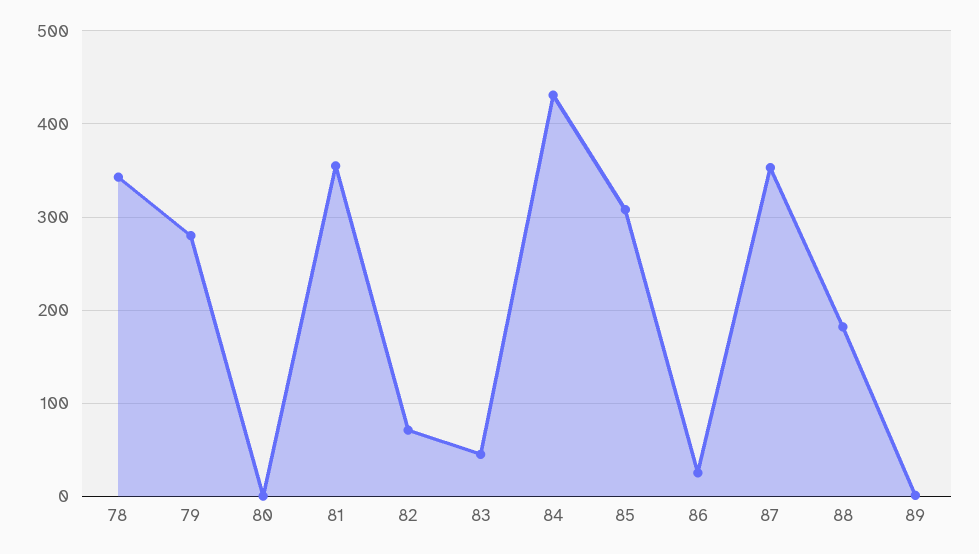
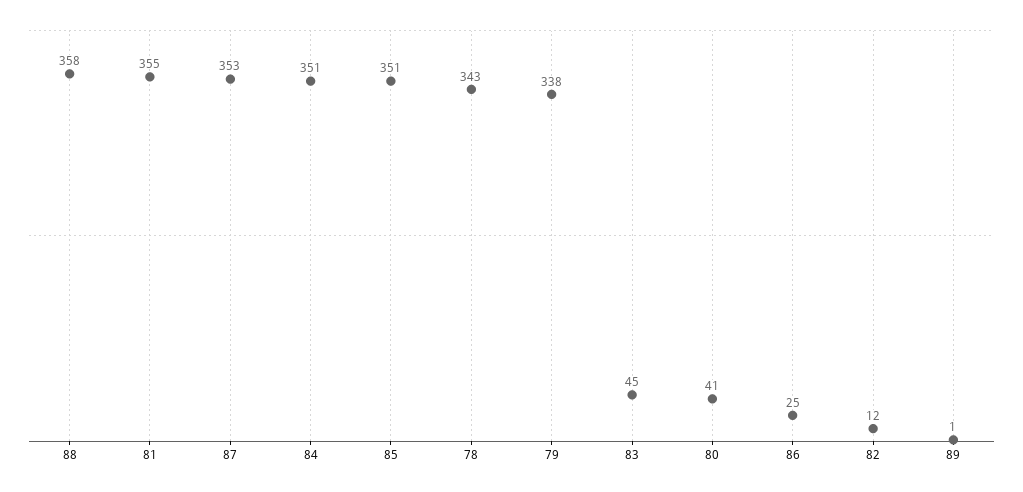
79: 280 -> 338
80: 0 -> 41
82: 70 -> 12
84: 430 -> 351
85: 310 -> 351
88: 180 -> 358

